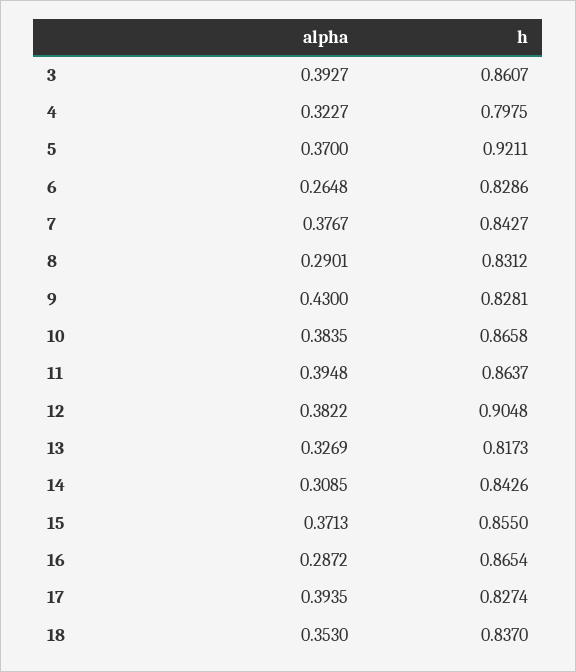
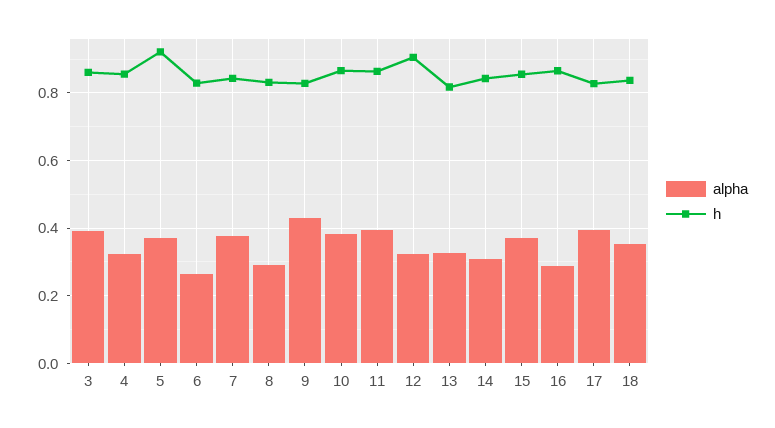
h, 4: 0.7975 -> 0.86
alpha, 12: 0.3822 -> 0.32

